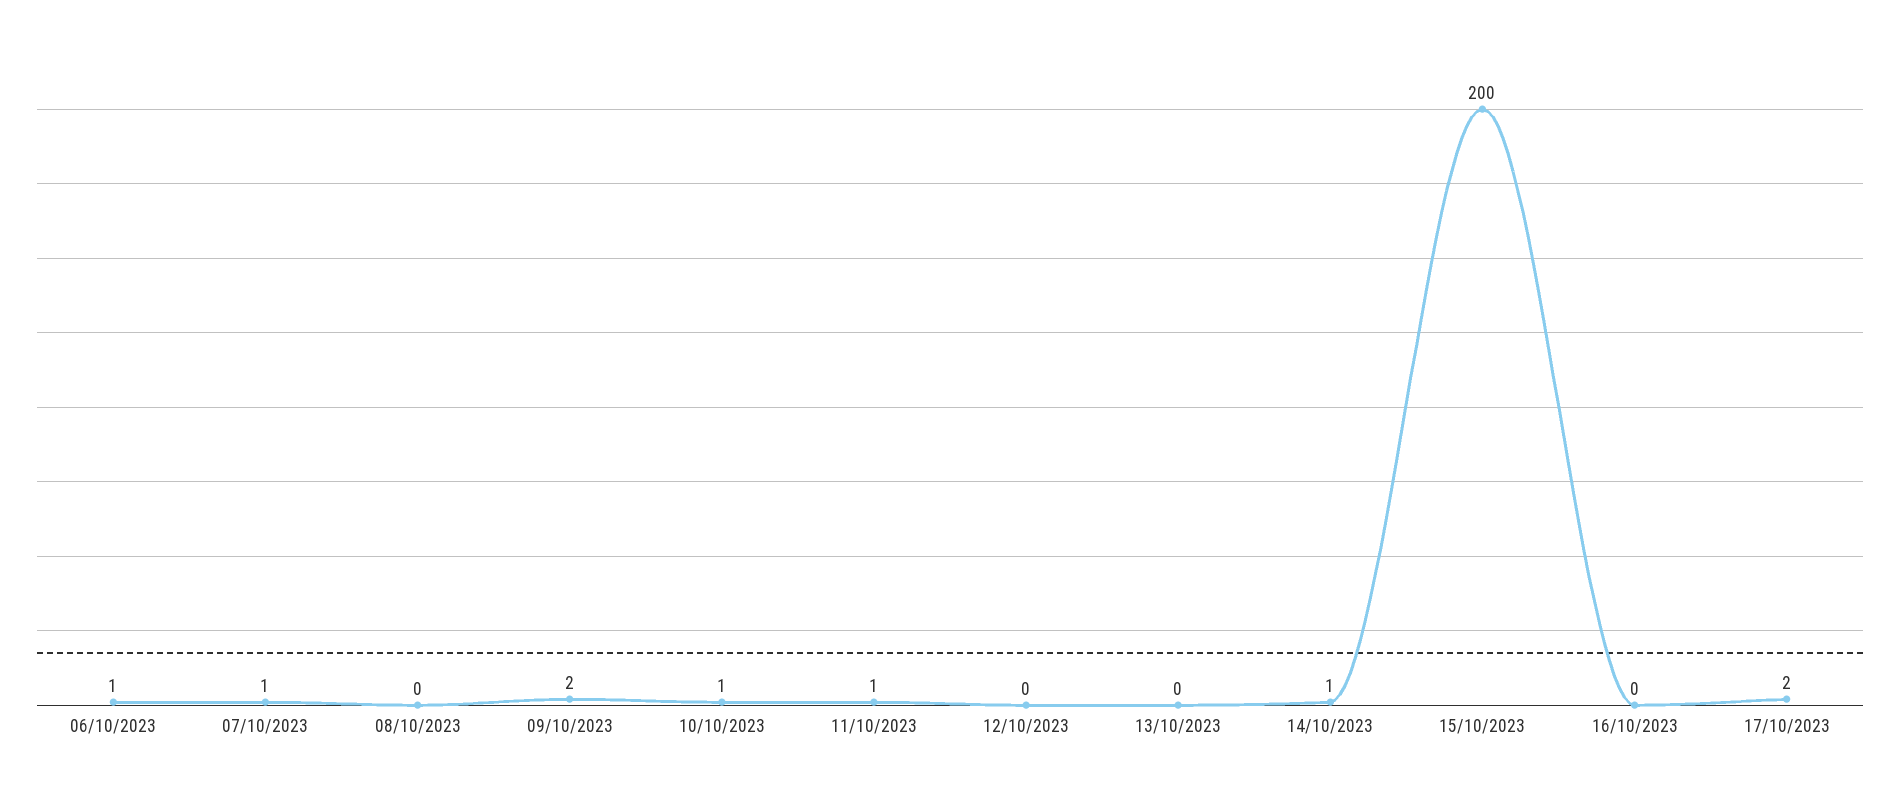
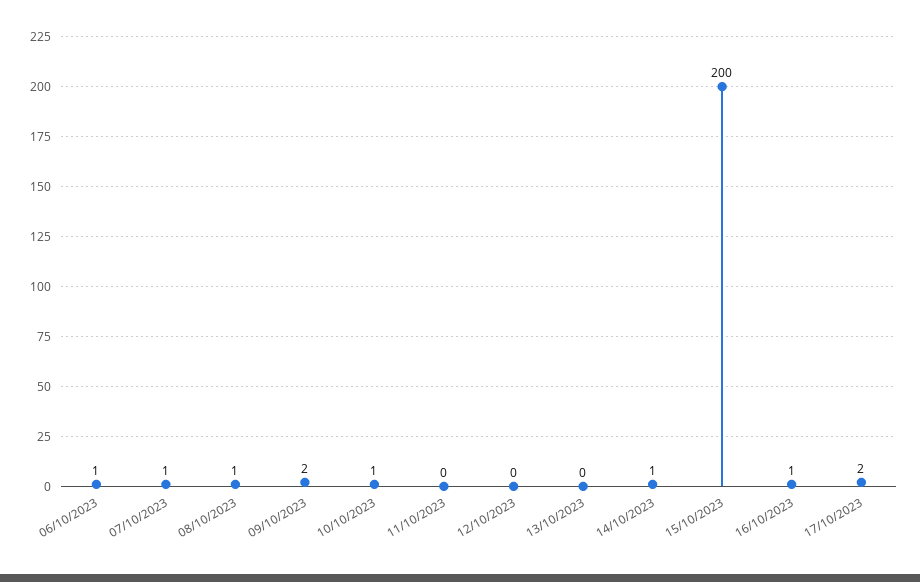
08/10/2023: 0 -> 1
11/10/2023: 1 -> 0
16/10/2023: 0 -> 1

